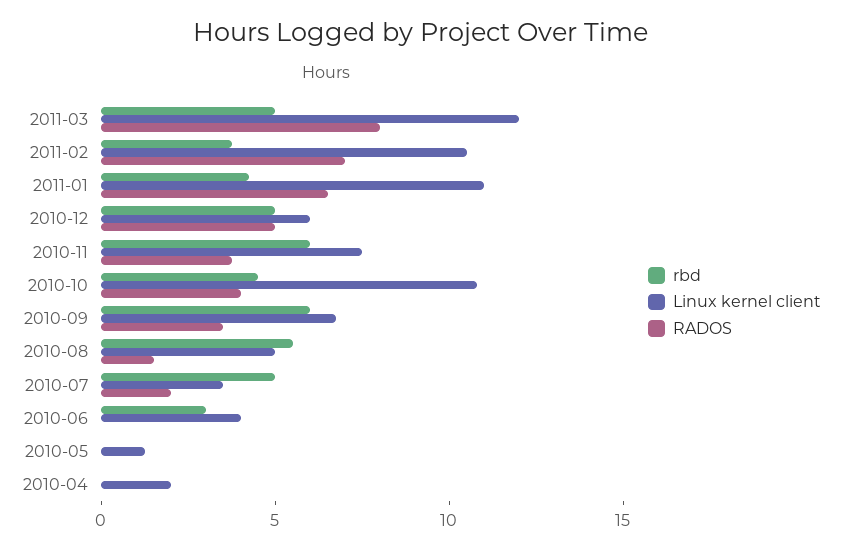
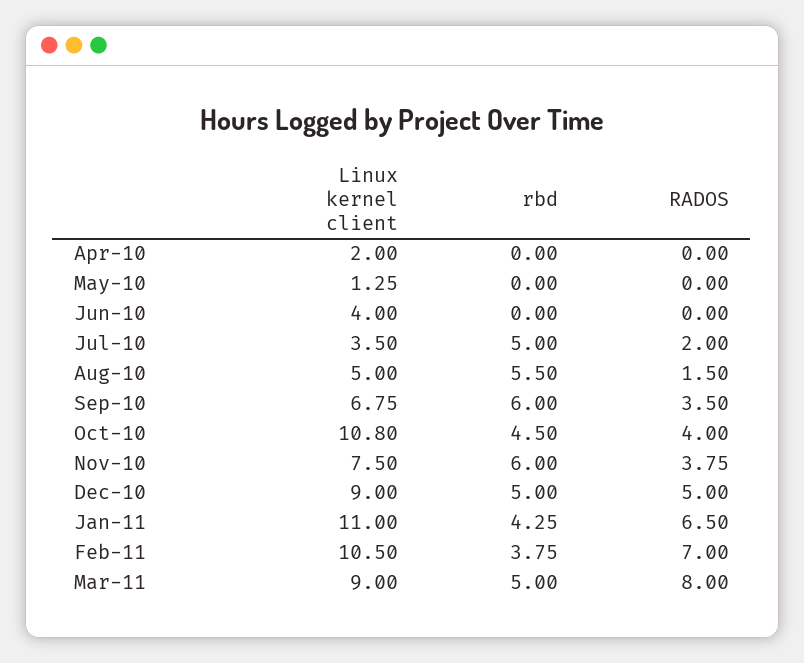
Linux kernel client, 2011-03: 12 -> 9
Linux kernel client, 2010-12: 6 -> 9
rbd, 2010-06: 3 -> 0

